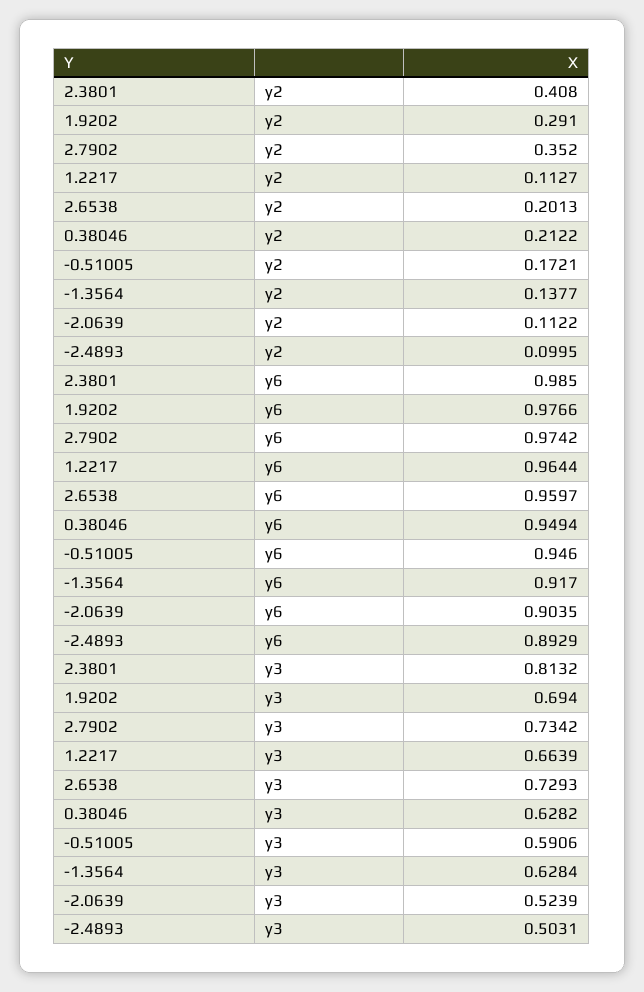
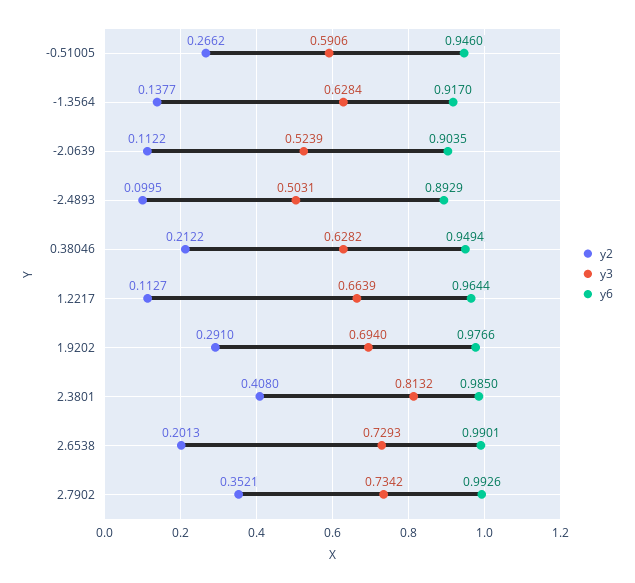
y2, 2.7902: 0.352 -> 0.3521
y2, -0.51005: 0.1721 -> 0.2662
y6, 2.7902: 0.9742 -> 0.9926
y6, 2.6538: 0.9597 -> 0.9901

